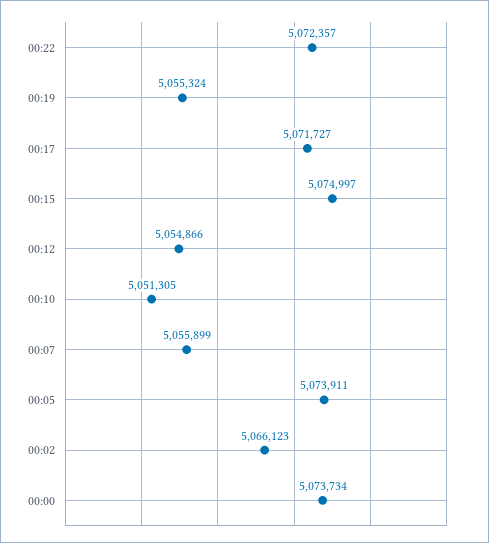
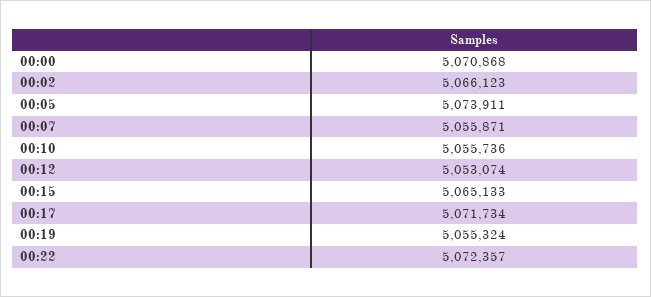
00:17: 5071727 -> 5071734
00:15: 5074997 -> 5065133
00:12: 5054866 -> 5053074
00:10: 5051305 -> 5055736
00:07: 5055899 -> 5055871
00:00: 5073734 -> 5070868

